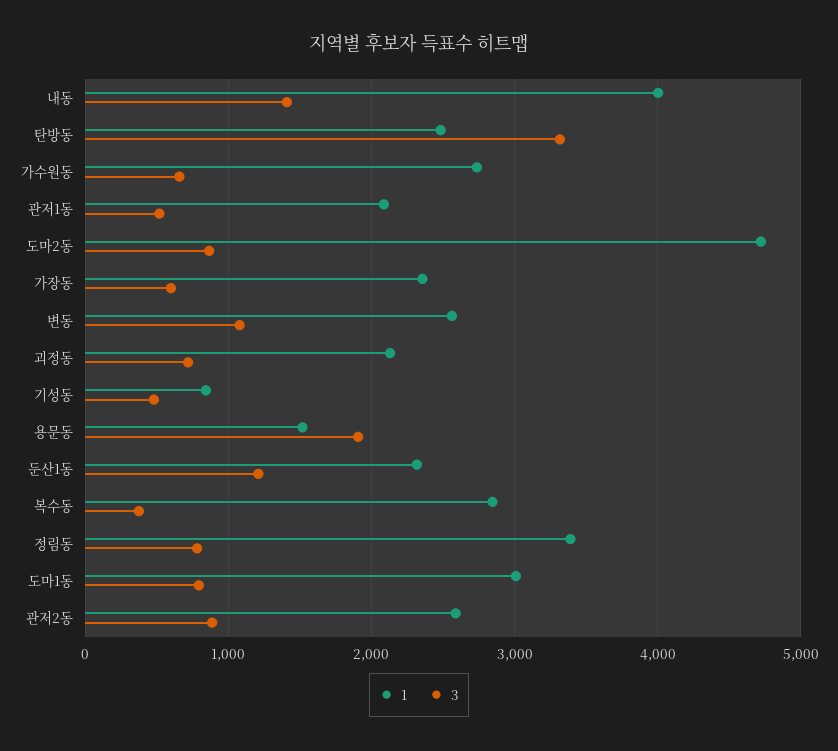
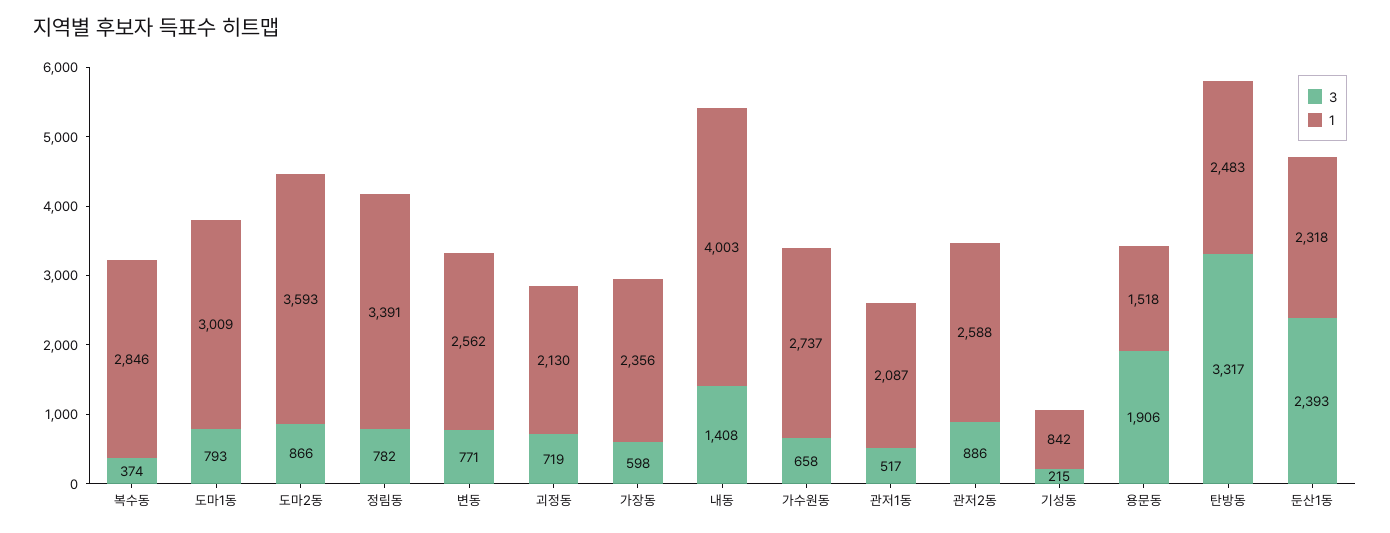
1, 도마2동: 4700 -> 3593
3, 변동: 1100 -> 771
3, 기성동: 500 -> 215
3, 둔산1동: 1200 -> 2393

